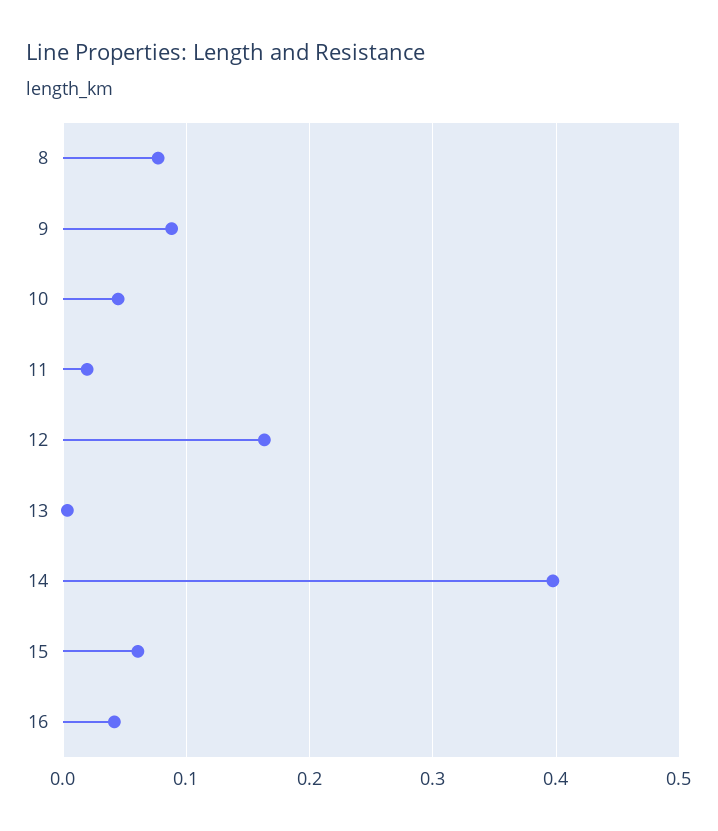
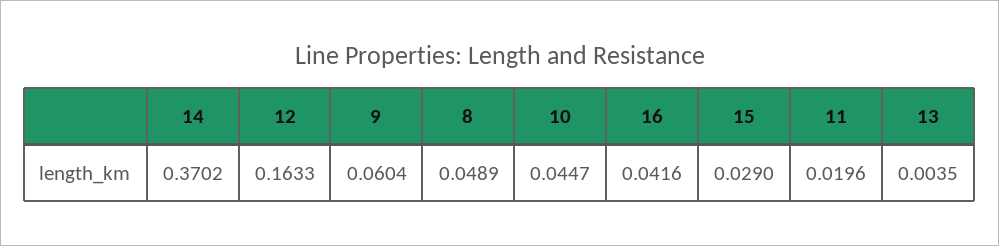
8: 0.08 -> 0.0489
9: 0.09 -> 0.0604
14: 0.4 -> 0.3702
15: 0.06 -> 0.029

